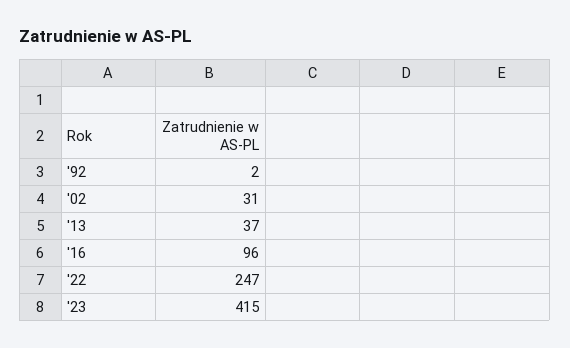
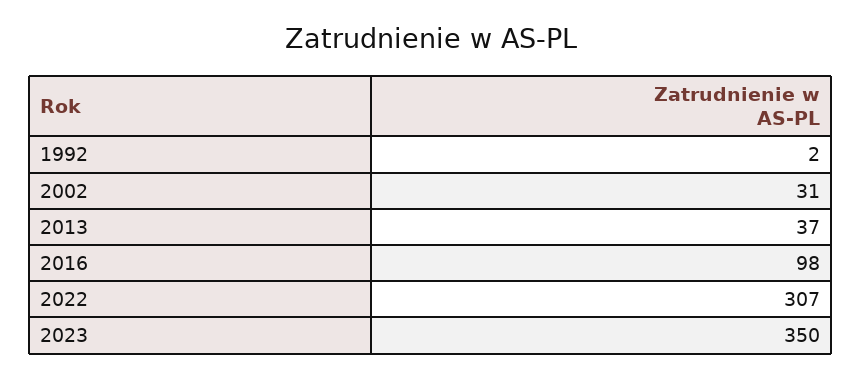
'16: 96 -> 98
'22: 247 -> 307
'23: 415 -> 350

